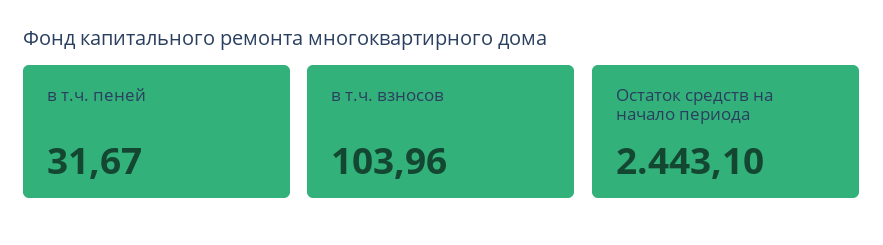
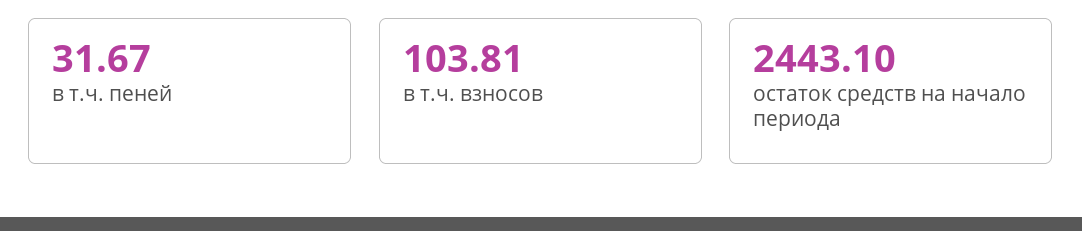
в т.ч. взносов: 103.96 -> 103.81

